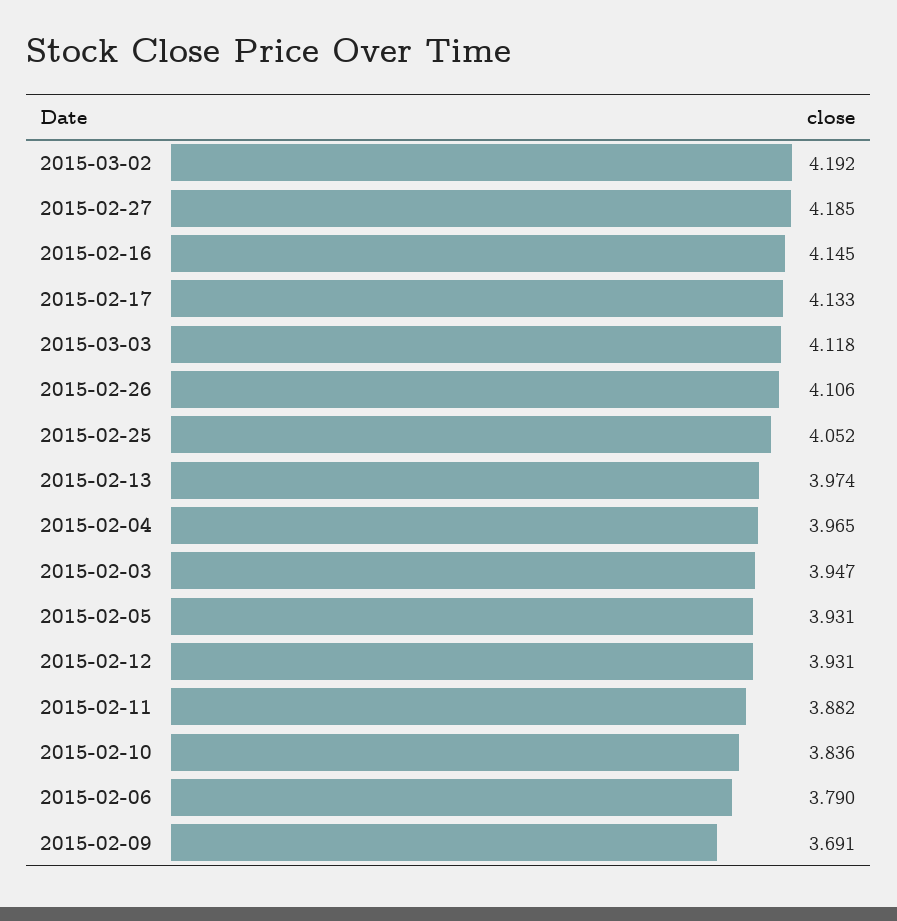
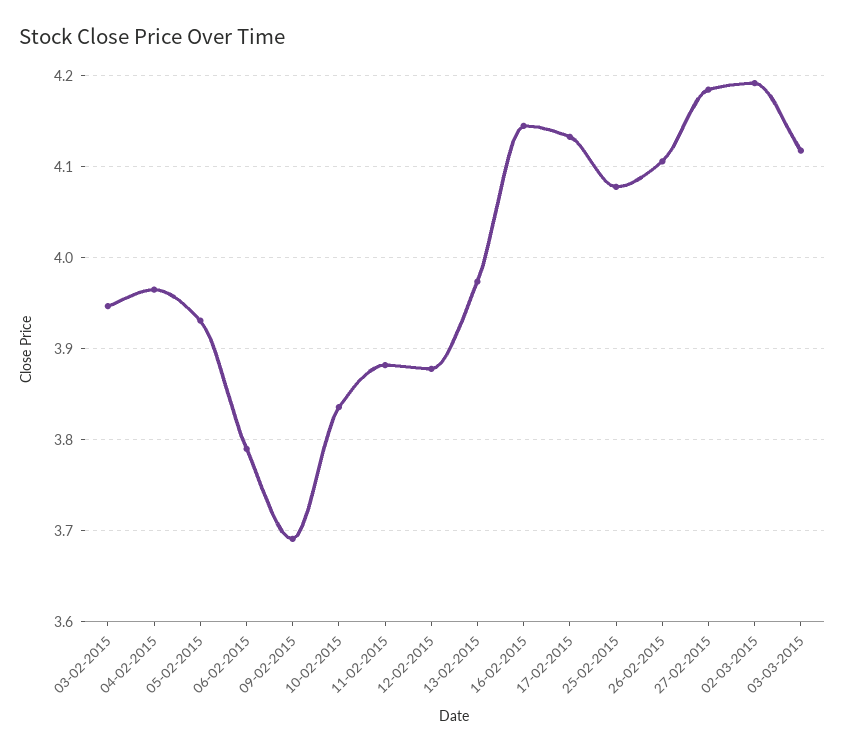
2015-02-25: 4.052 -> 4.08
2015-02-12: 3.931 -> 3.88

